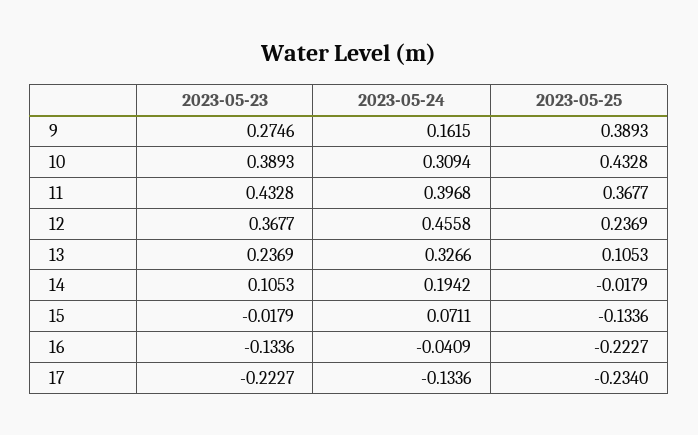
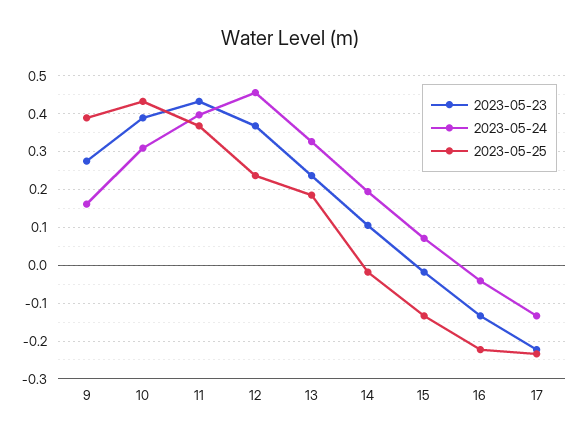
2023-05-25, 13: 0.1053 -> 0.18

